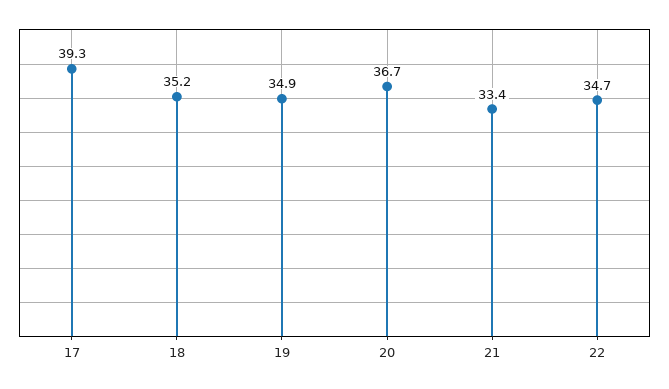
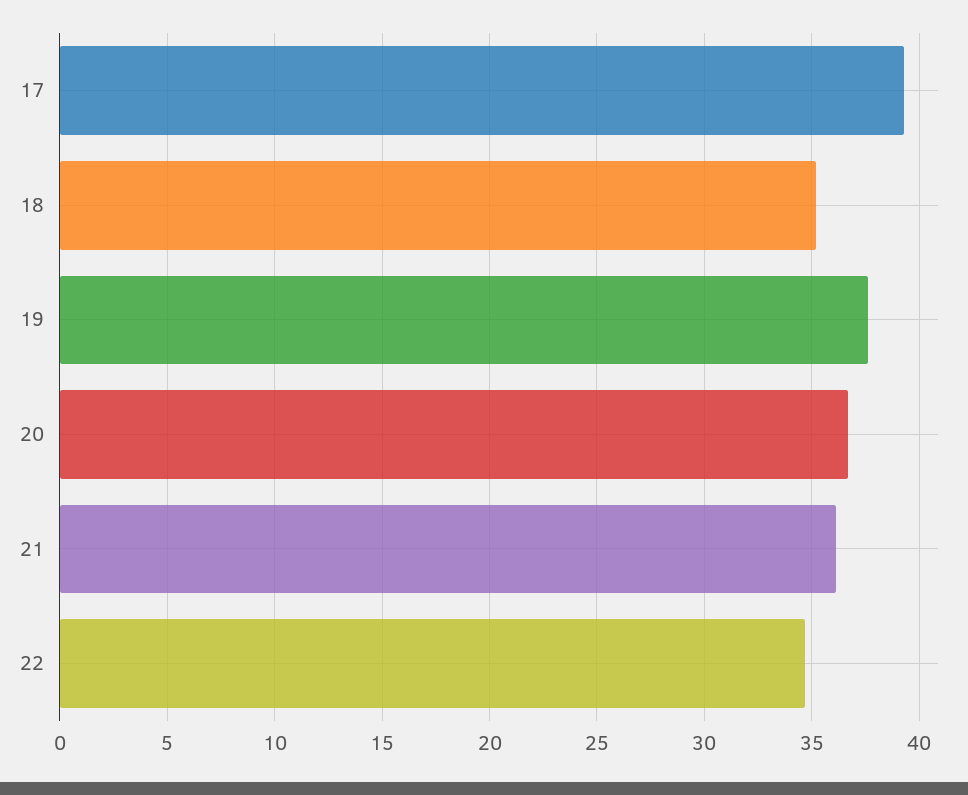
19: 34.9 -> 37.5
21: 33.4 -> 36

